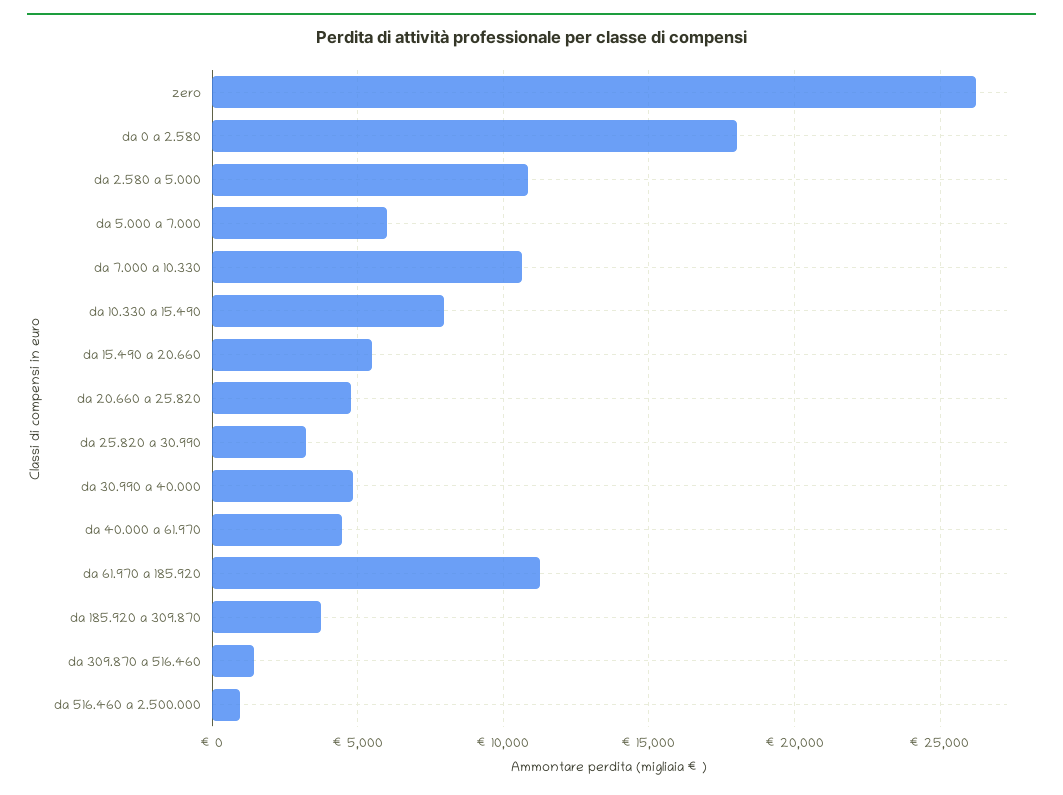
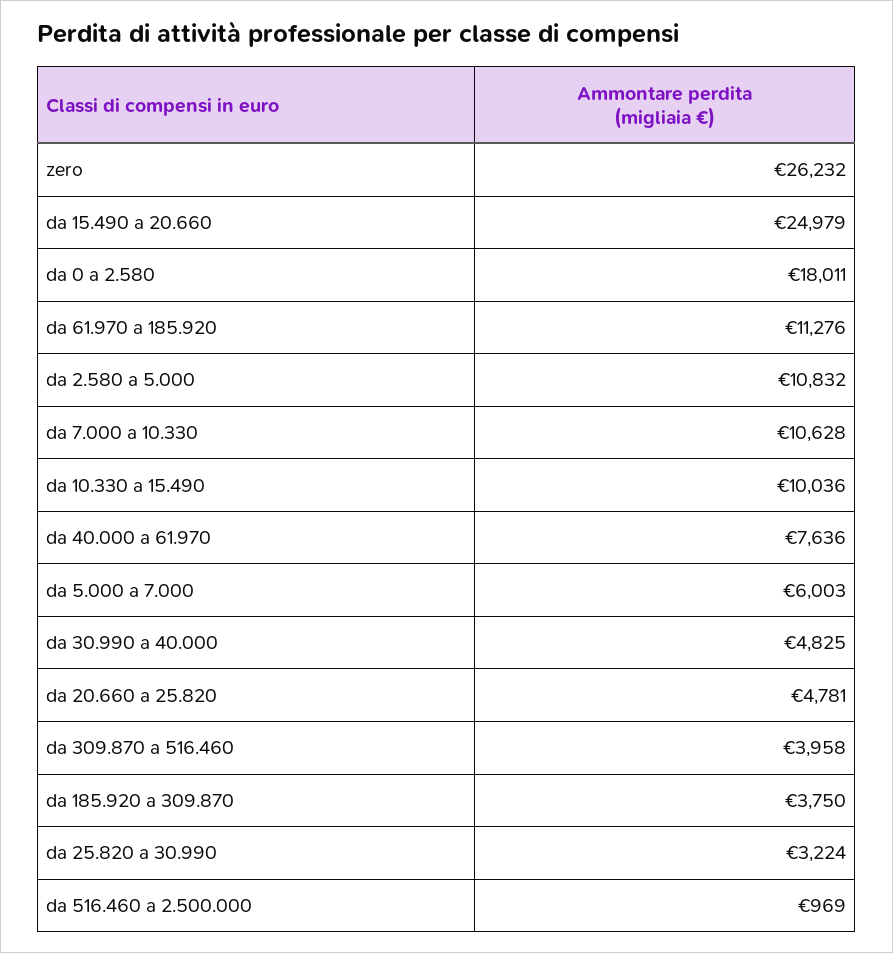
da 10.330 a 15.490: 8000 -> 10036
da 15.490 a 20.660: 5500 -> 24979
da 40.000 a 61.970: 4500 -> 7636
da 309.870 a 516.460: 1500 -> 3958

